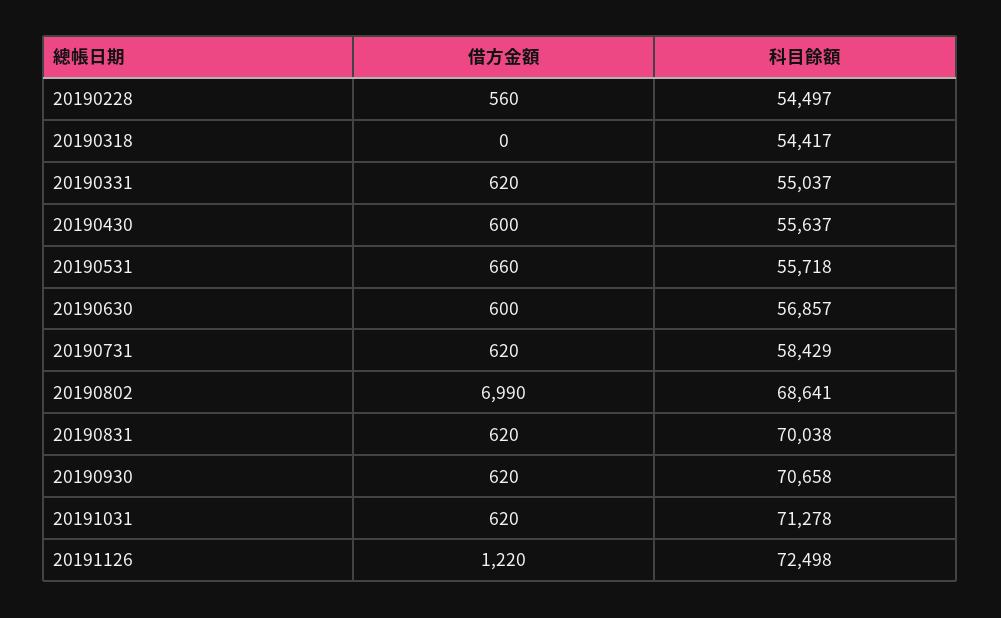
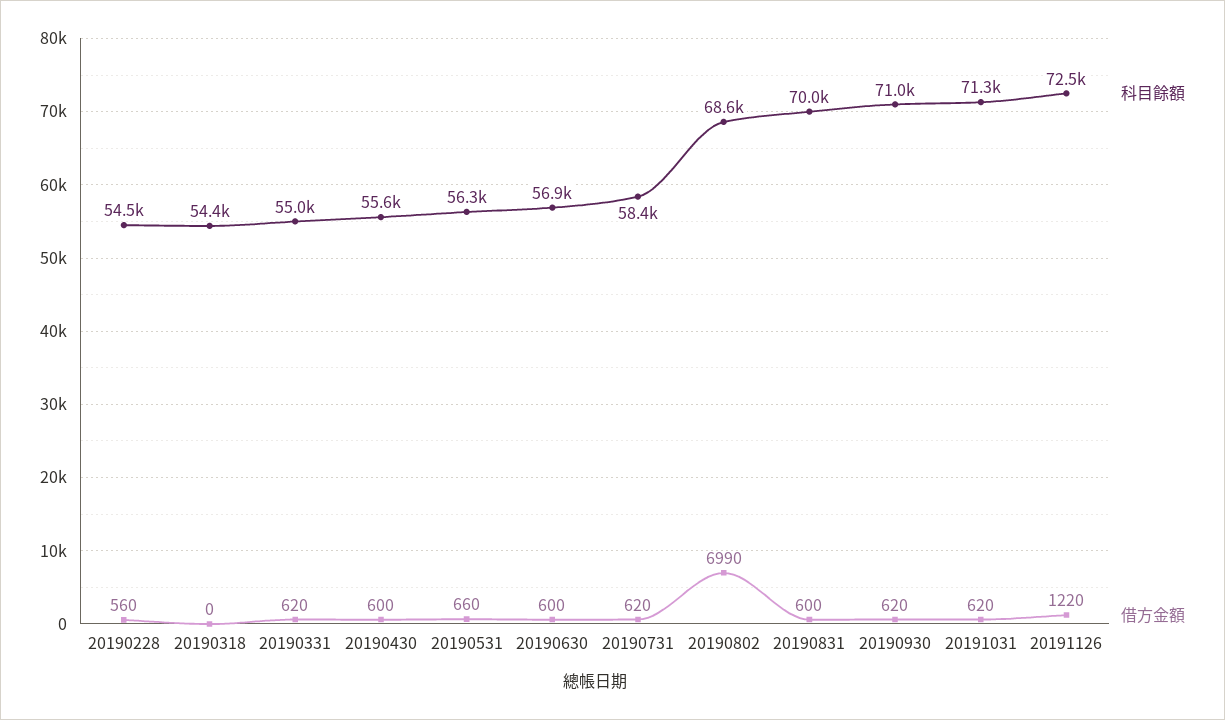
科目餘額, 20190531: 55718 -> 56300
借方金額, 20190831: 620 -> 600
科目餘額, 20190930: 70658 -> 71000

